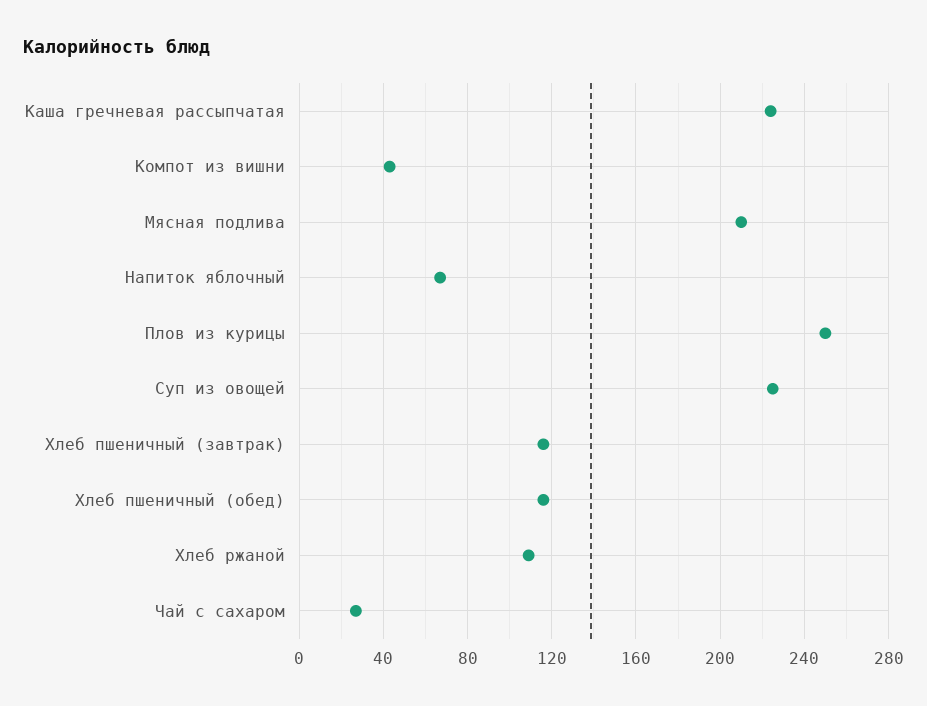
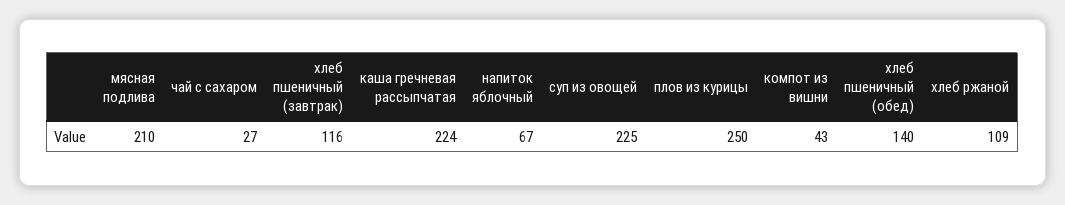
Хлеб пшеничный (обед): 115 -> 140

